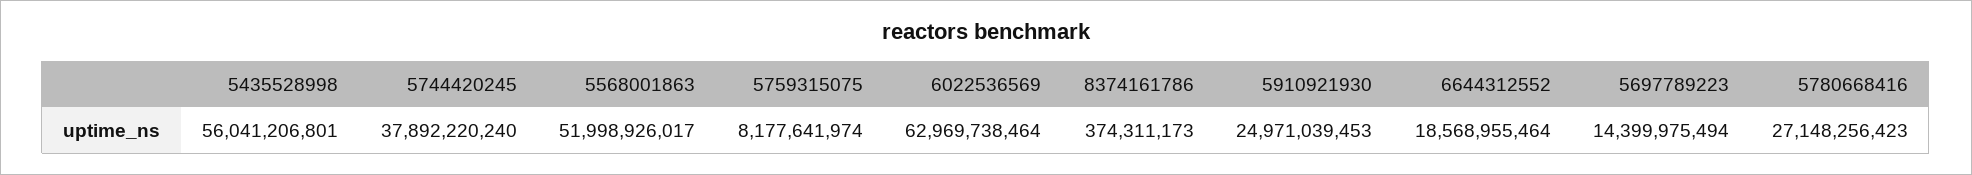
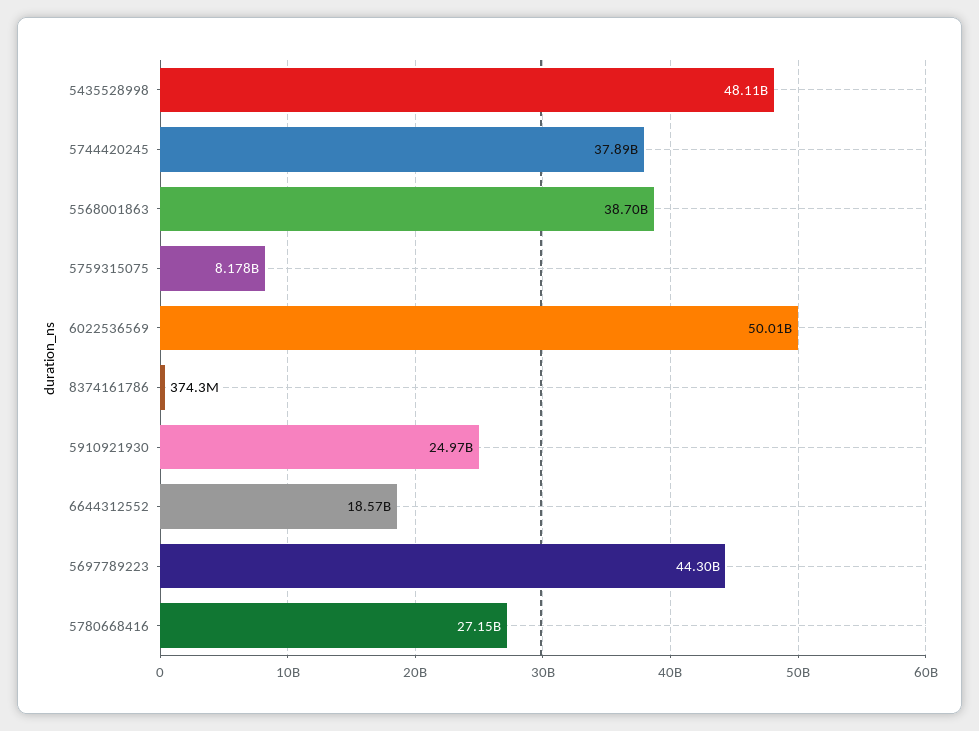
5435528998: 56041206801 -> 48110000000
5568001863: 51998926017 -> 38700000000
6022536569: 62969738464 -> 50010000000
5697789223: 14399975494 -> 44300000000

